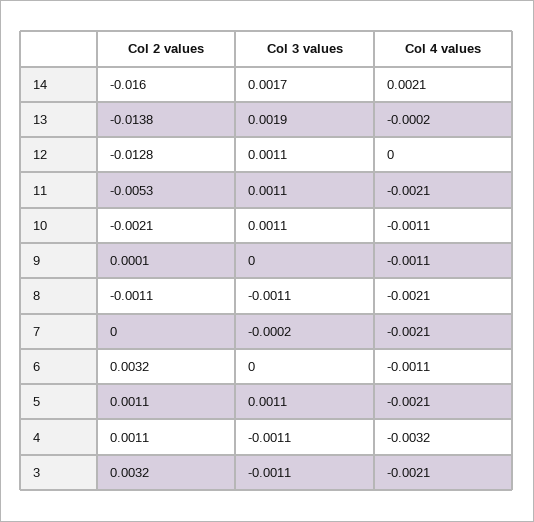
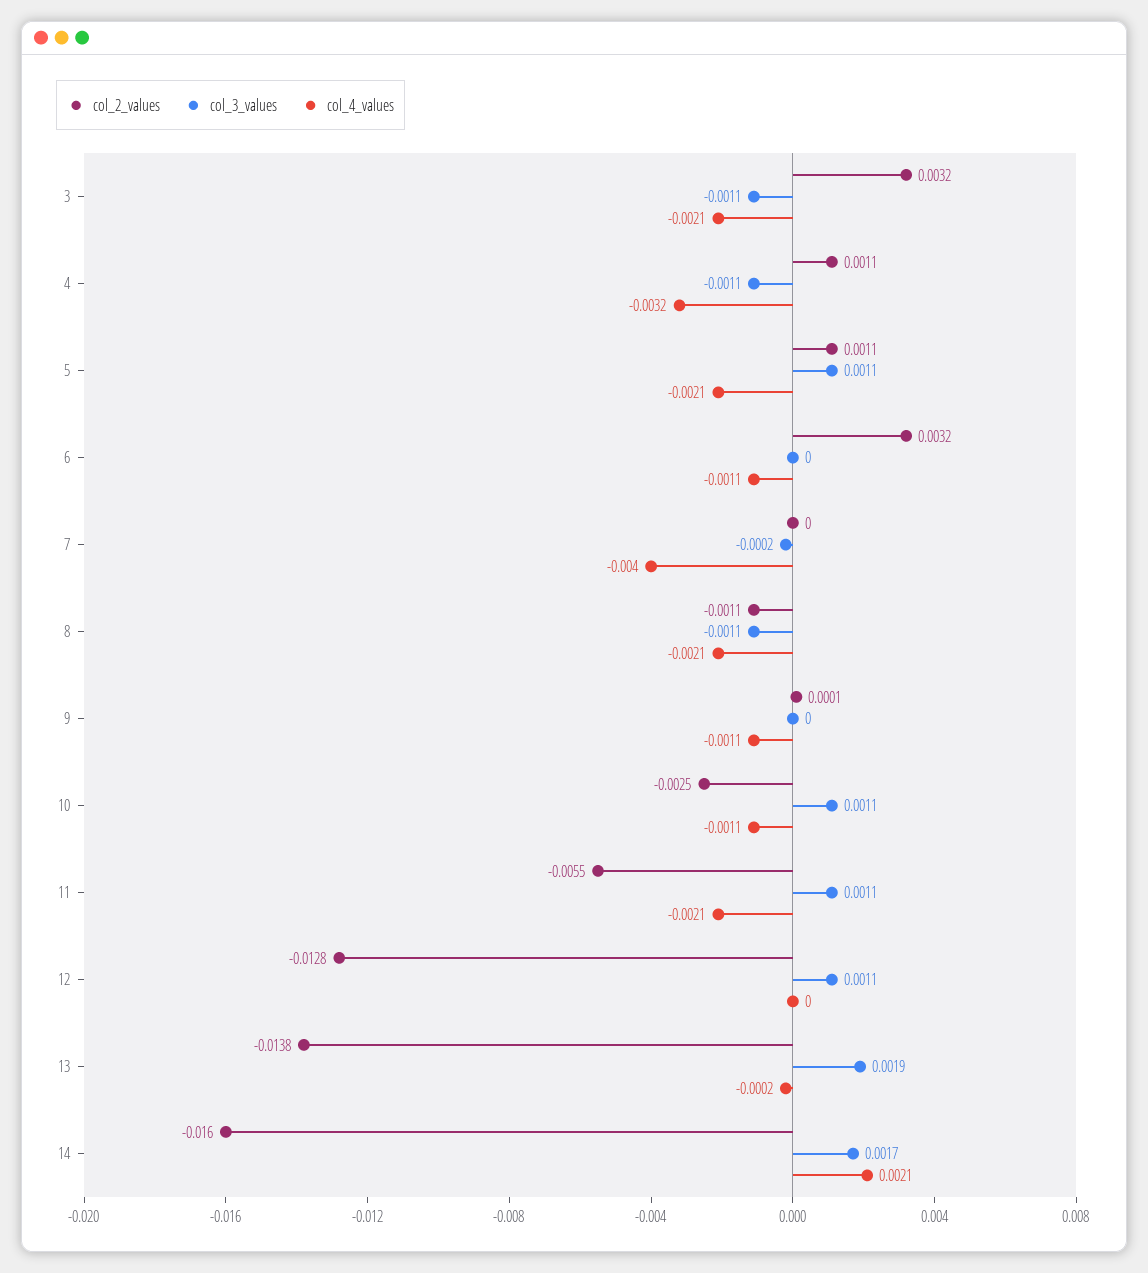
Col 2 values, 11: -0.0053 -> -0.0055
Col 2 values, 10: -0.0021 -> -0.0025
Col 4 values, 7: -0.0021 -> -0.004

